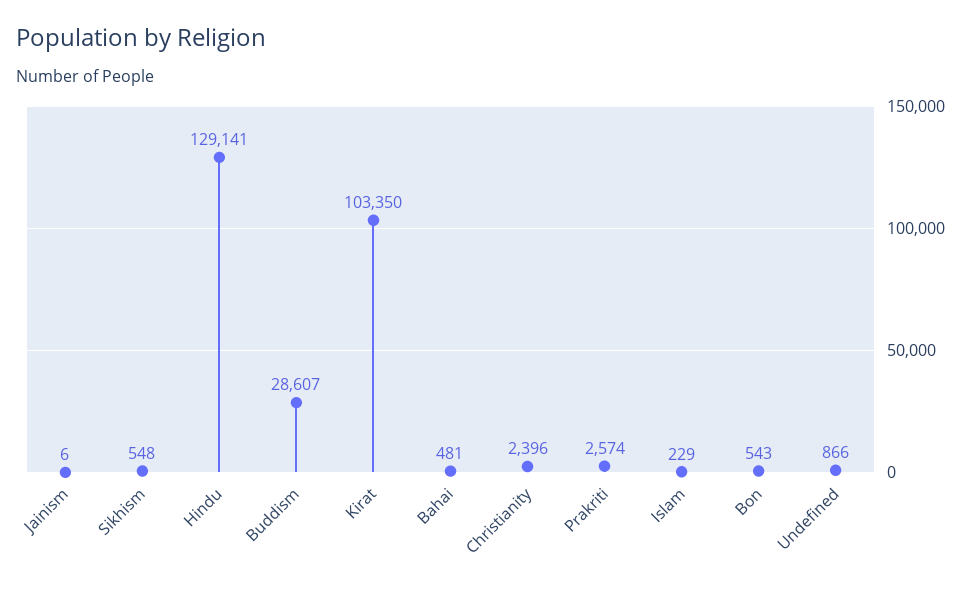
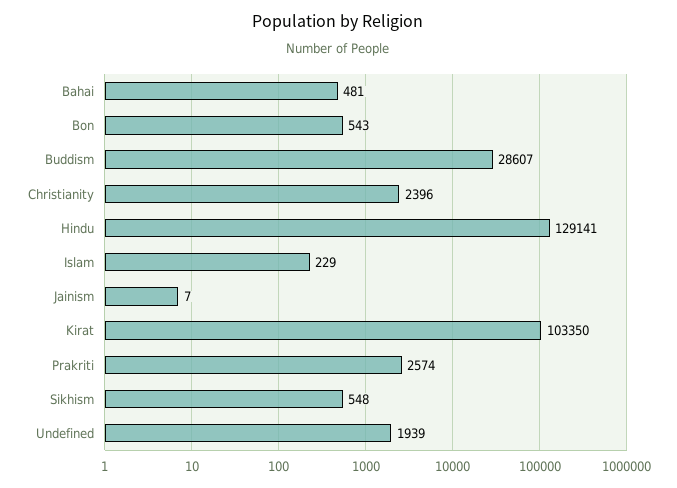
Jainism: 6 -> 7
Undefined: 866 -> 1939

